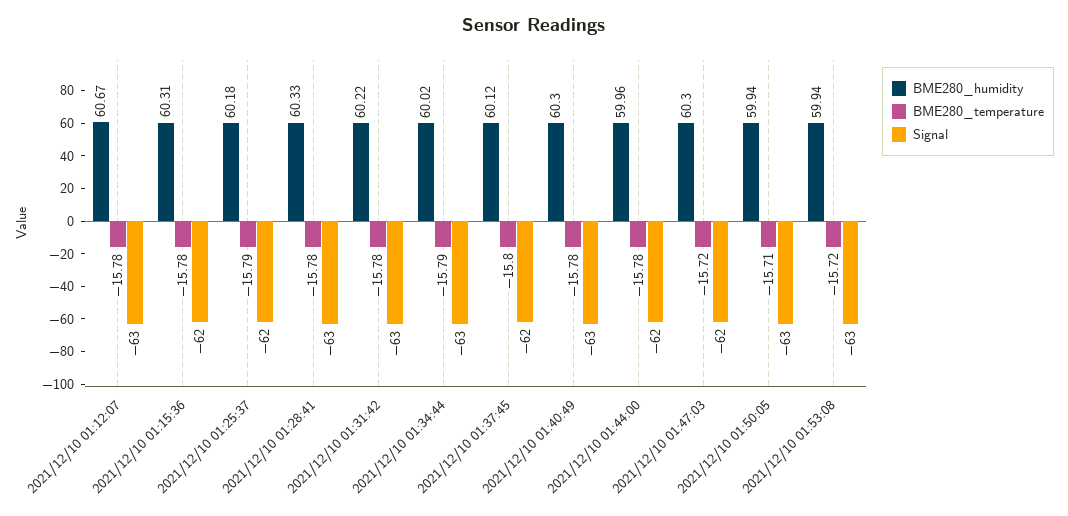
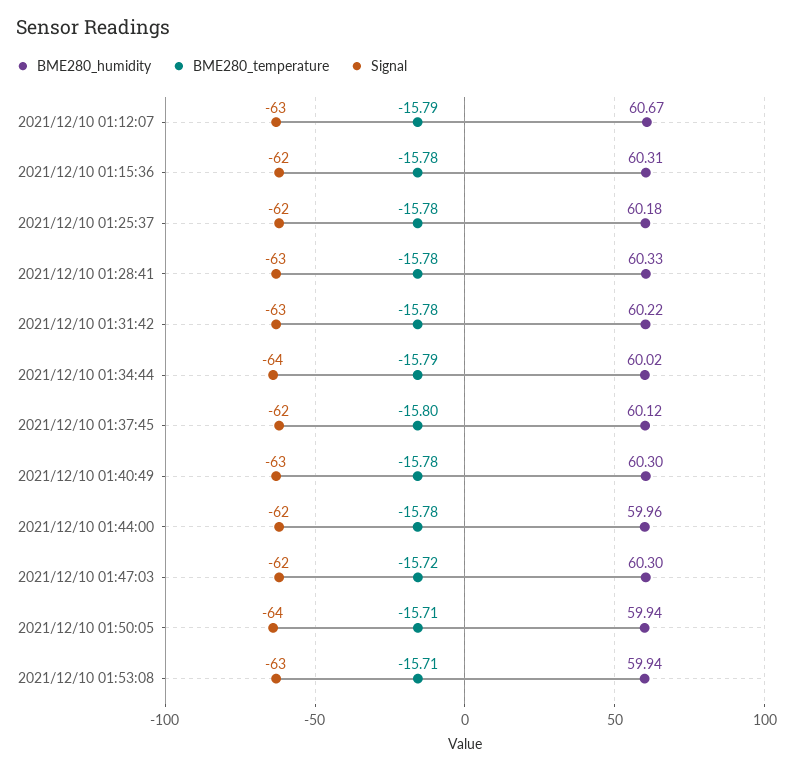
BME280_temperature, 2021/12/10 01:12:07: -15.78 -> -15.79
BME280_temperature, 2021/12/10 01:25:37: -15.79 -> -15.78
Signal, 2021/12/10 01:34:44: -63 -> -64
Signal, 2021/12/10 01:50:05: -63 -> -64
BME280_temperature, 2021/12/10 01:53:08: -15.72 -> -15.71

